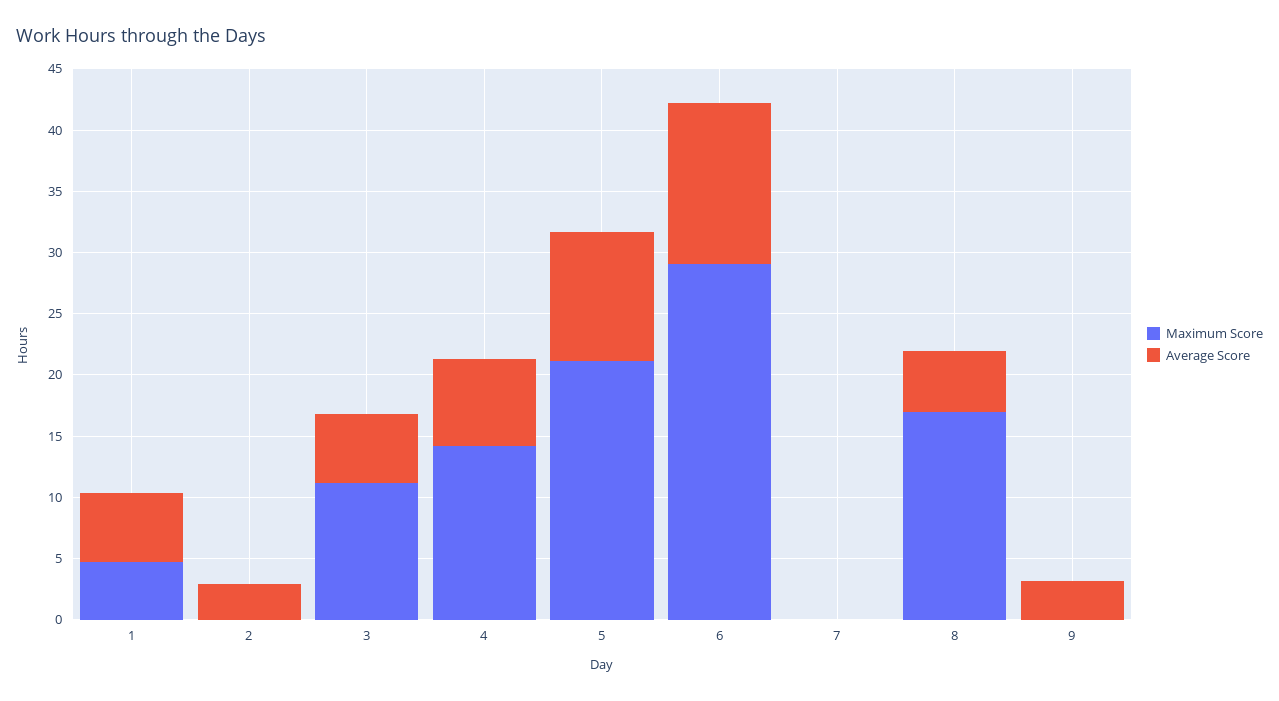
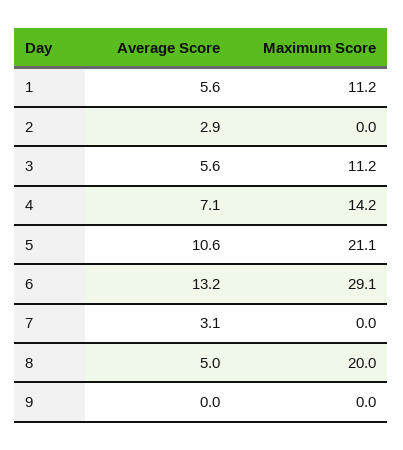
Maximum Score, 1: 5 -> 11.2
Average Score, 7: 0 -> 3.1
Maximum Score, 8: 17 -> 20
Average Score, 9: 3 -> 0

